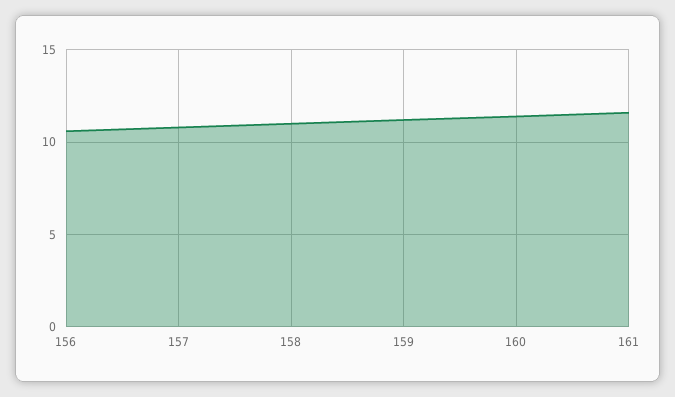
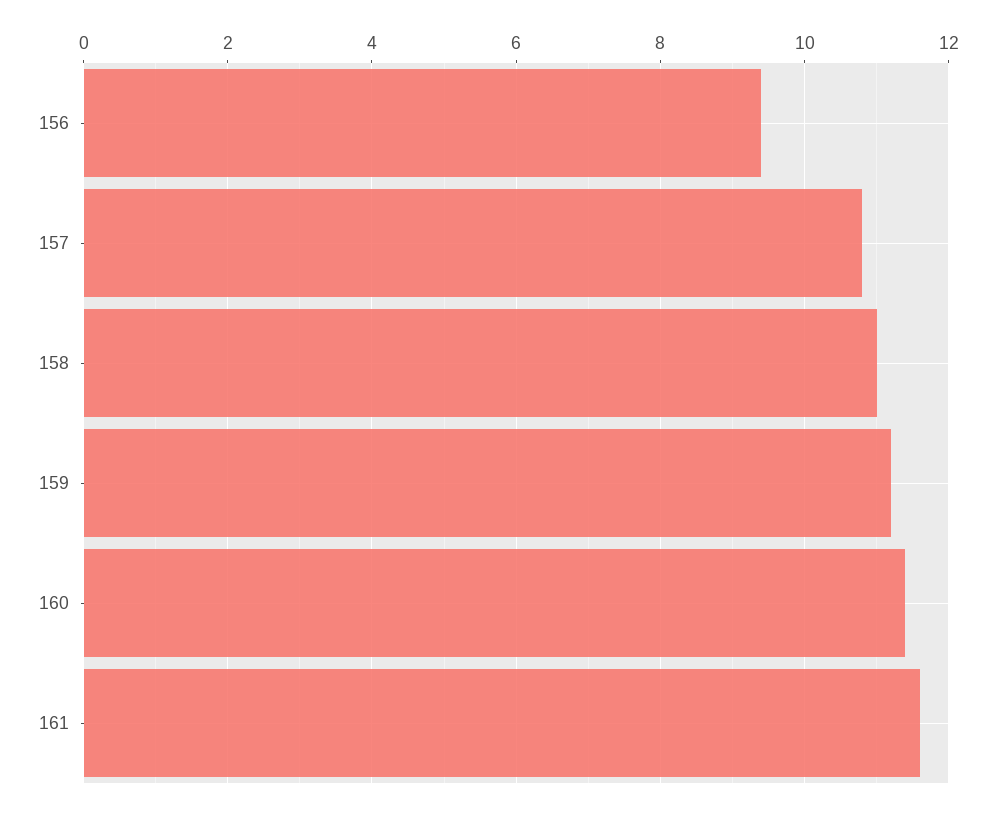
156: 10.5 -> 9.5

